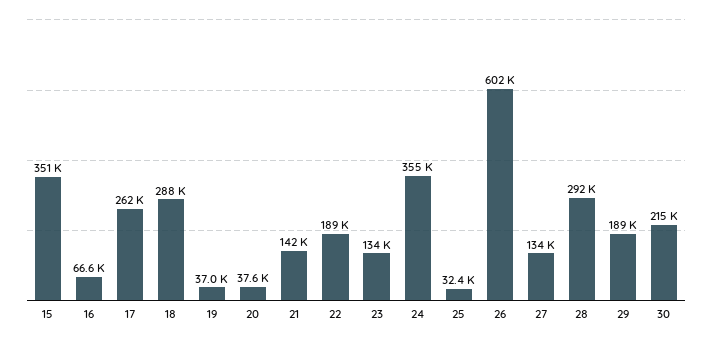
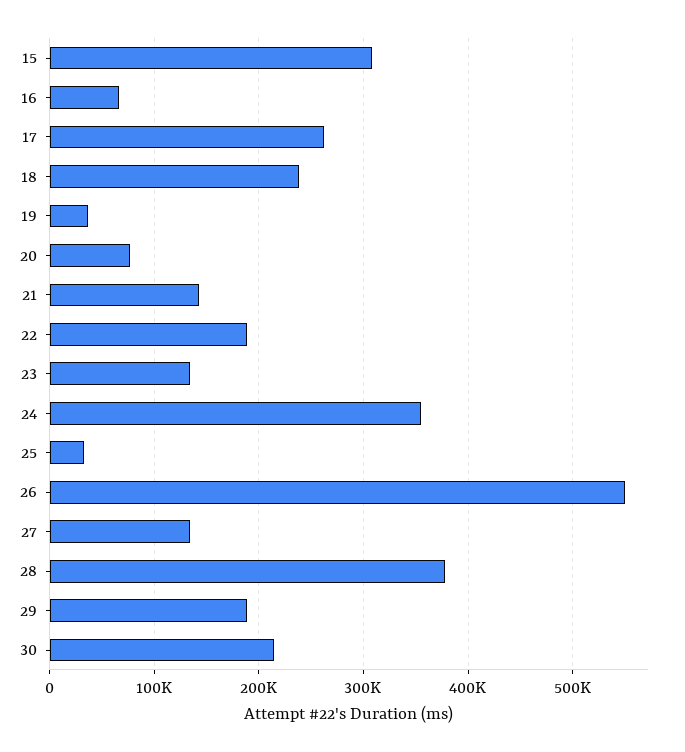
15: 351000 -> 310000
18: 288000 -> 240000
20: 37600 -> 80000
26: 602000 -> 550000
28: 292000 -> 380000

